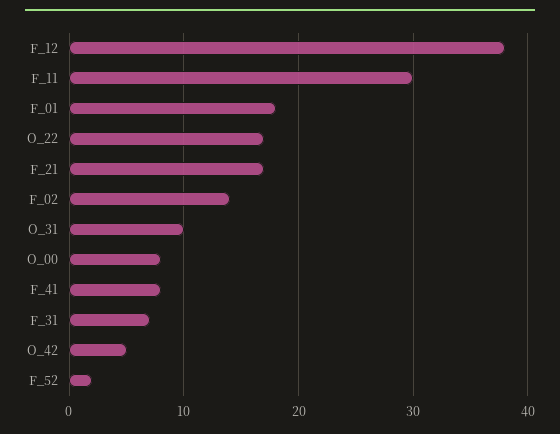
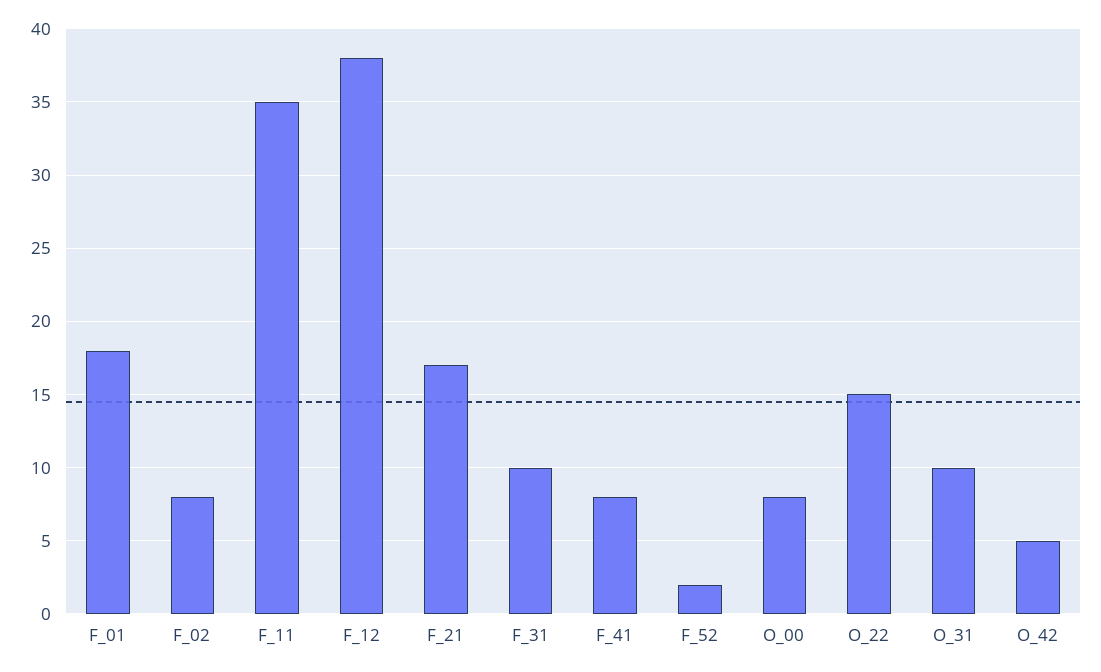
F_11: 30 -> 35
O_22: 17 -> 15
F_02: 14 -> 8
F_31: 7 -> 10

